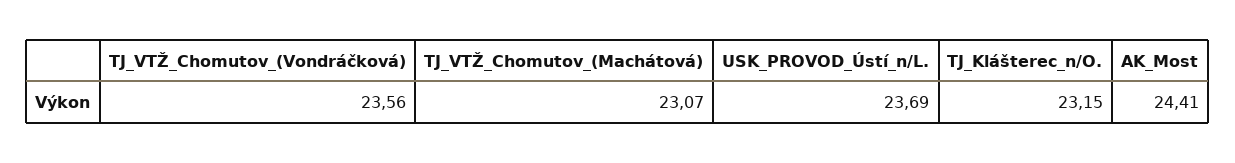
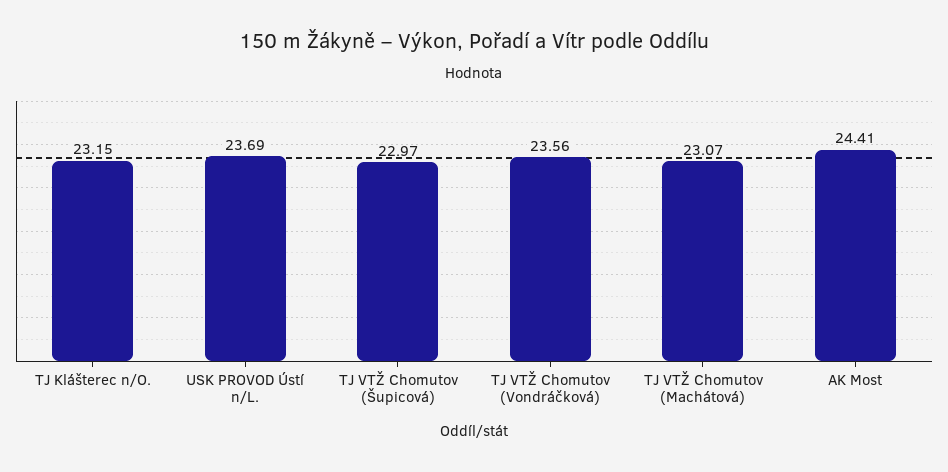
TJ VTŽ Chomutov (Šupicová): none -> 22.97

